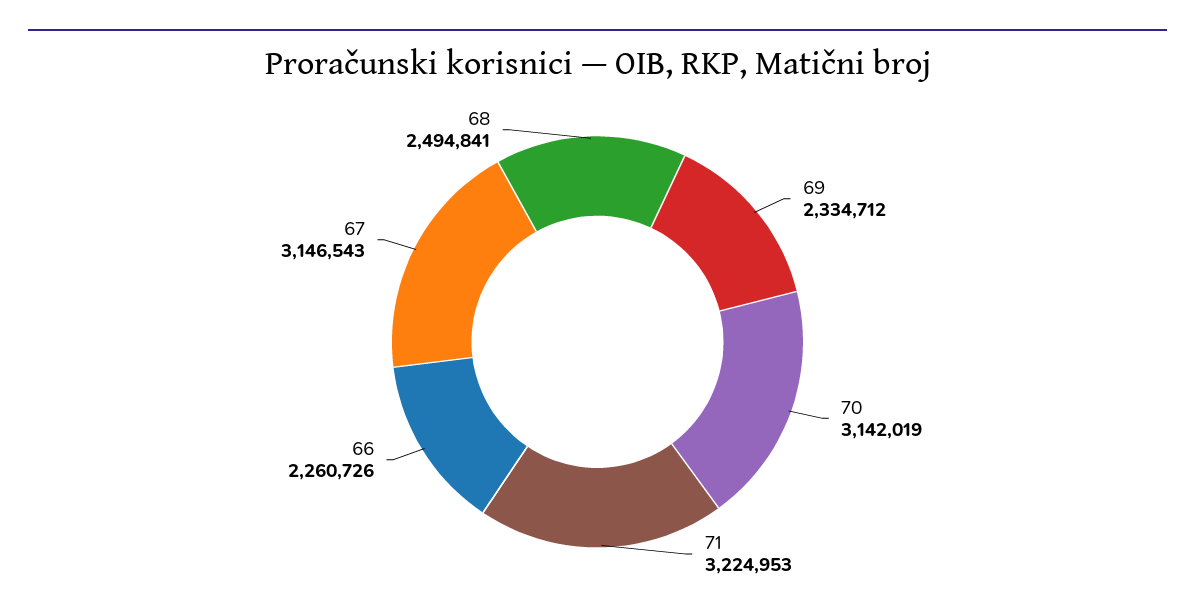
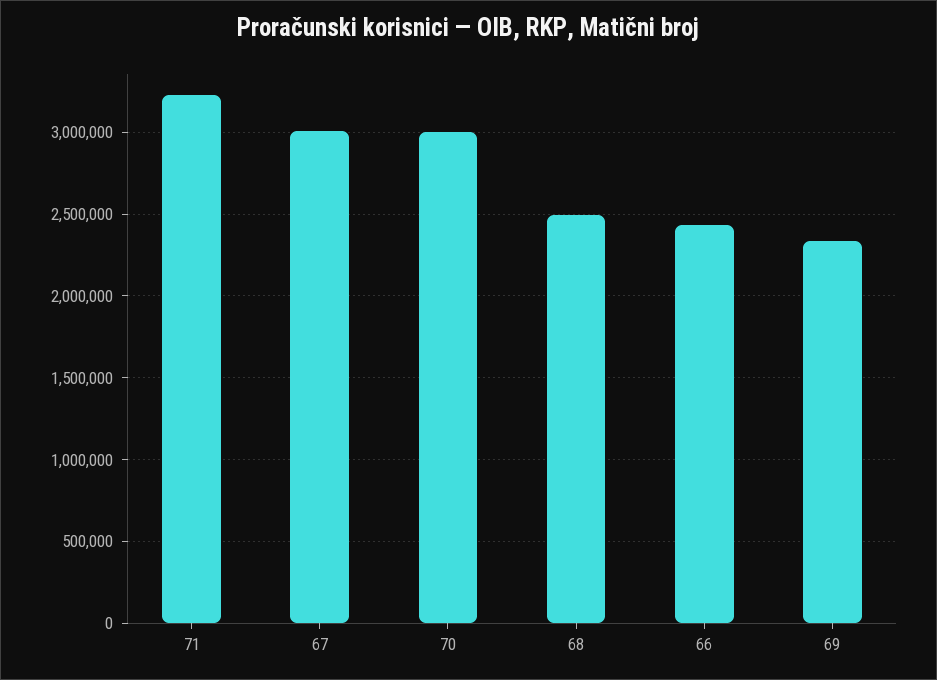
70: 3142019 -> 3000000
66: 2260726 -> 2450000
67: 3146543 -> 3000000

